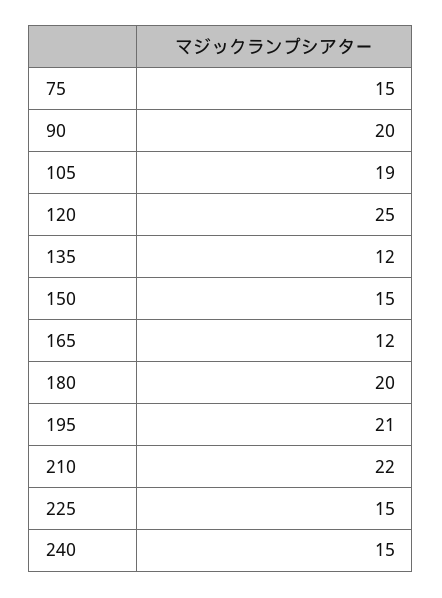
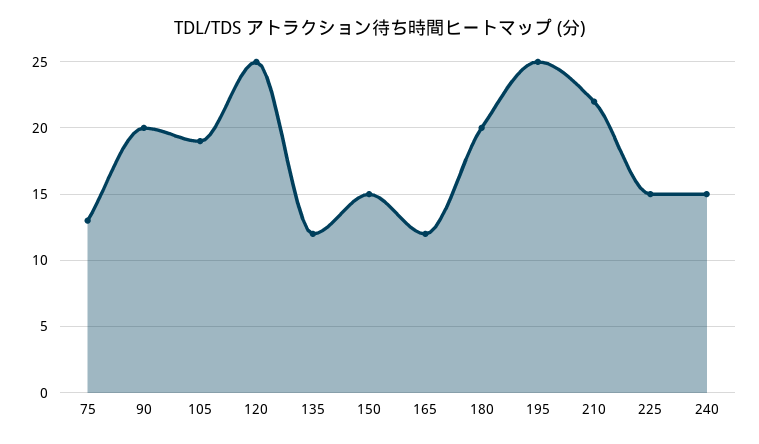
75: 15 -> 13
195: 21 -> 25

